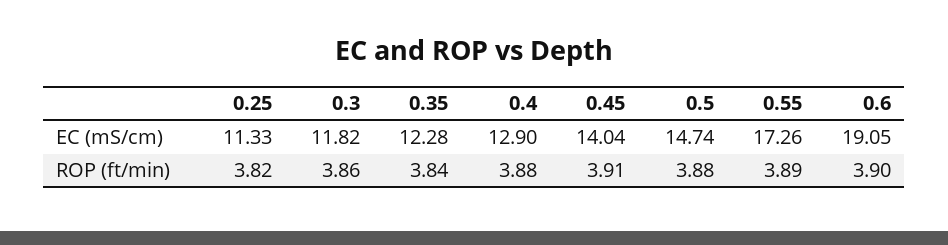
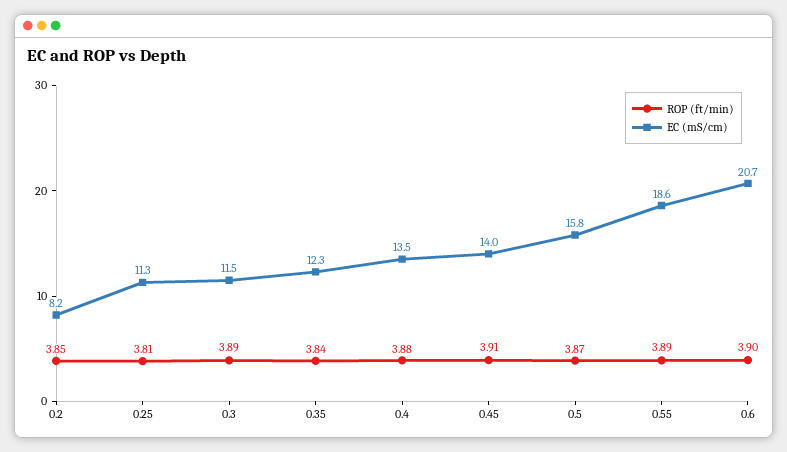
EC (mS/cm), 0.3: 11.82 -> 11.5
EC (mS/cm), 0.4: 12.9 -> 13.5
EC (mS/cm), 0.5: 14.74 -> 15.8
EC (mS/cm), 0.55: 17.26 -> 18.6
EC (mS/cm), 0.6: 19.05 -> 20.7
ROP (ft/min), 0.25: 3.82 -> 3.81
ROP (ft/min), 0.3: 3.86 -> 3.89
ROP (ft/min), 0.5: 3.88 -> 3.87
ROP (ft/min), 0.2: none -> 3.85
EC (mS/cm), 0.2: none -> 8.2

